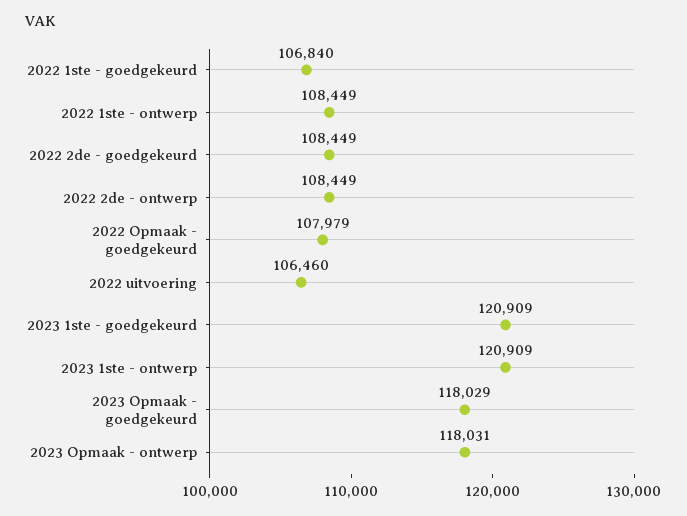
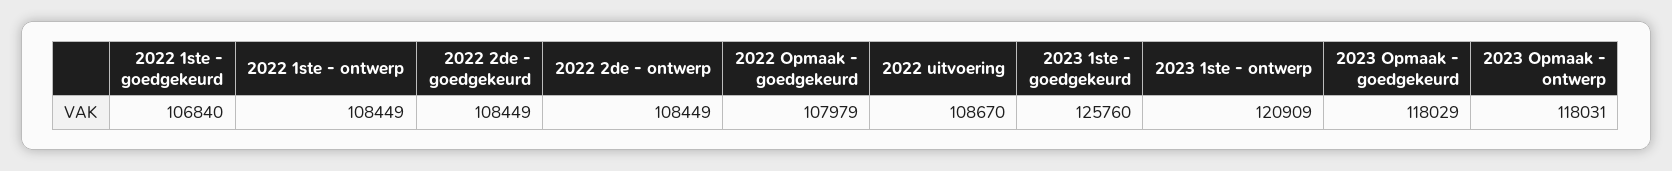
2022 uitvoering: 106460 -> 108670
2023 1ste - goedgekeurd: 120909 -> 125760

